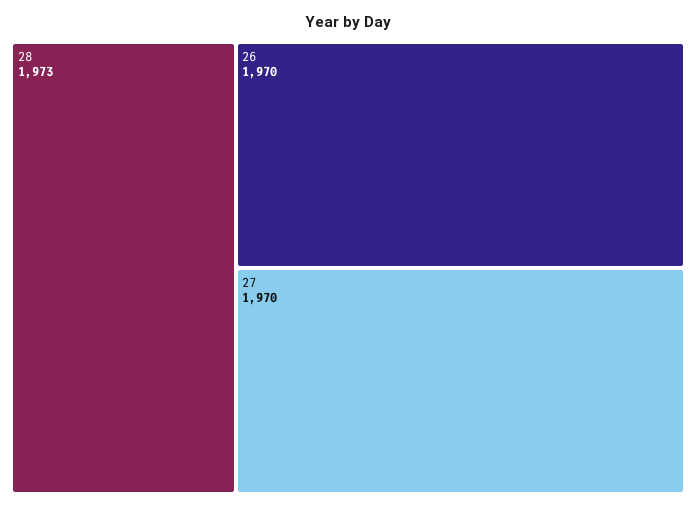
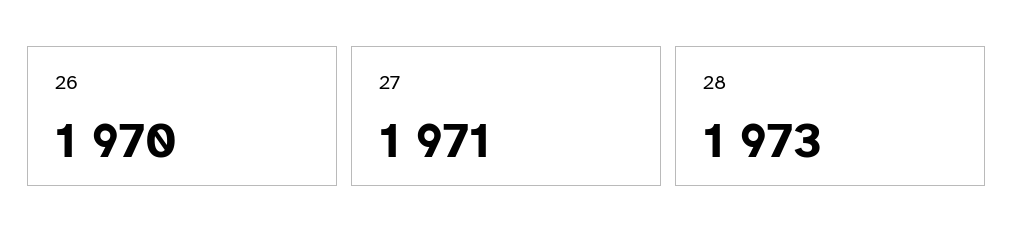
27: 1970 -> 1971

